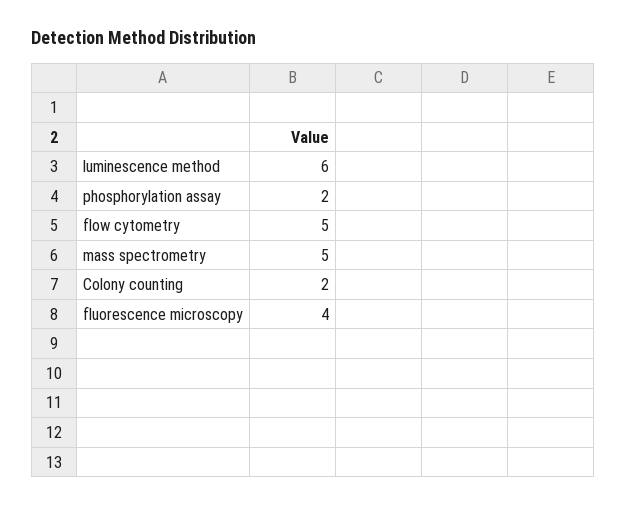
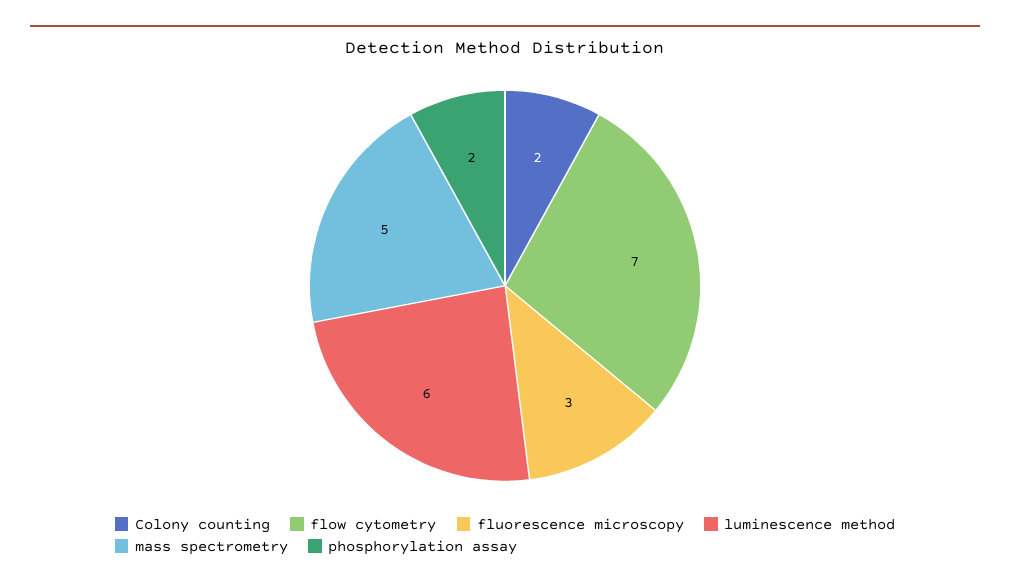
flow cytometry: 5 -> 7
fluorescence microscopy: 4 -> 3

